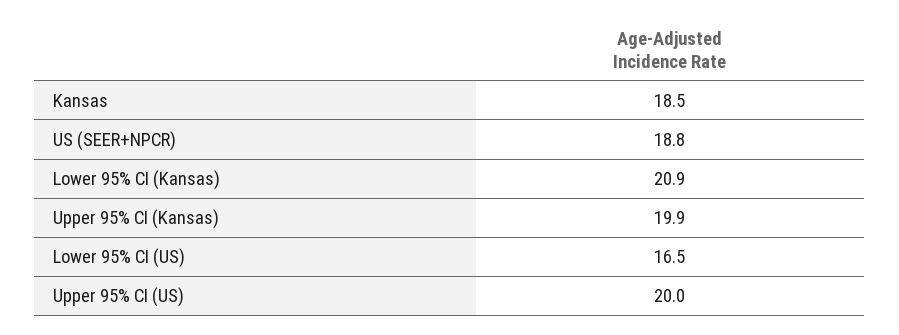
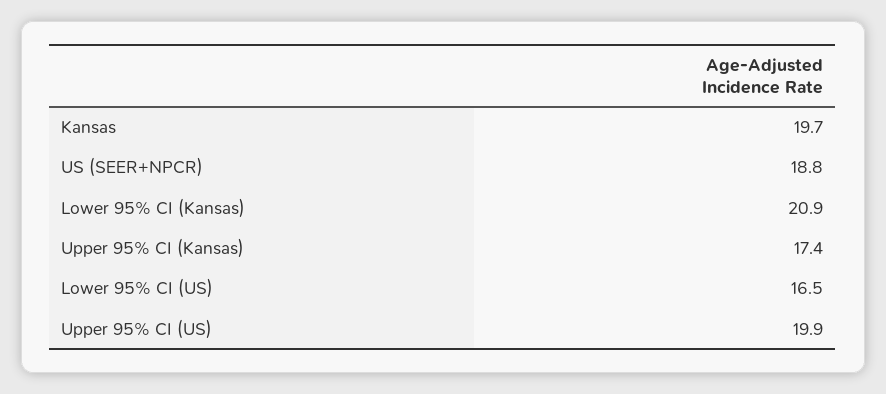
Kansas: 18.5 -> 19.7
Upper 95% CI (Kansas): 19.9 -> 17.4
Upper 95% CI (US): 20 -> 19.9

